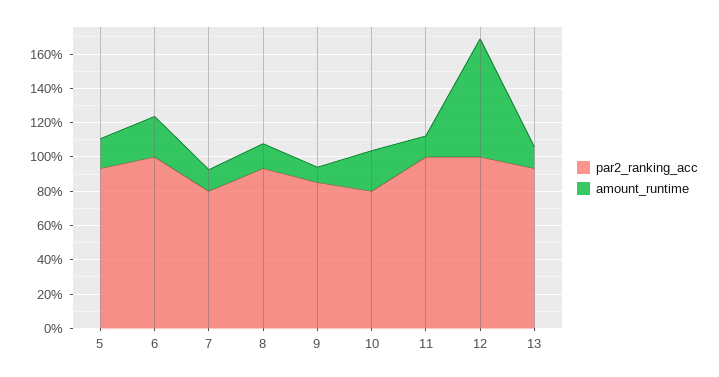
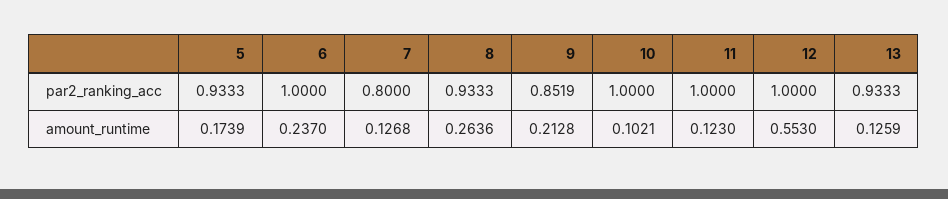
amount_runtime, 8: 0.15 -> 0.2636
amount_runtime, 9: 0.1 -> 0.2128
par2_ranking_acc, 10: 0.8 -> 1
amount_runtime, 10: 0.25 -> 0.1021
amount_runtime, 12: 0.7 -> 0.553

